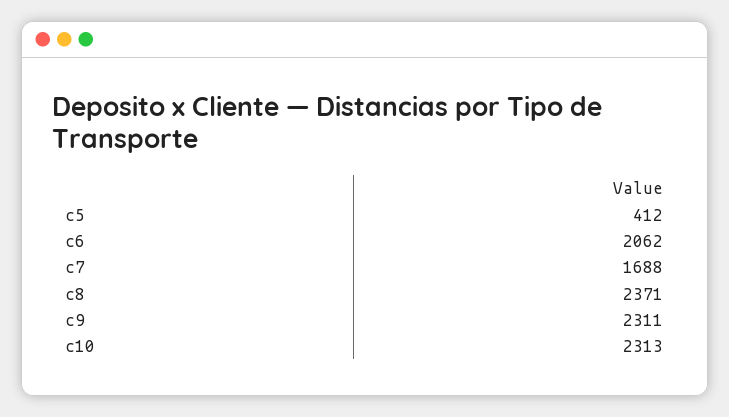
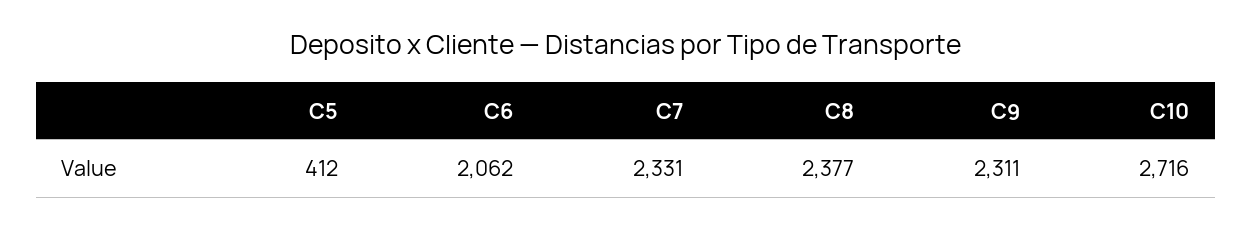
c7: 1688 -> 2331
c8: 2371 -> 2377
c10: 2313 -> 2716

